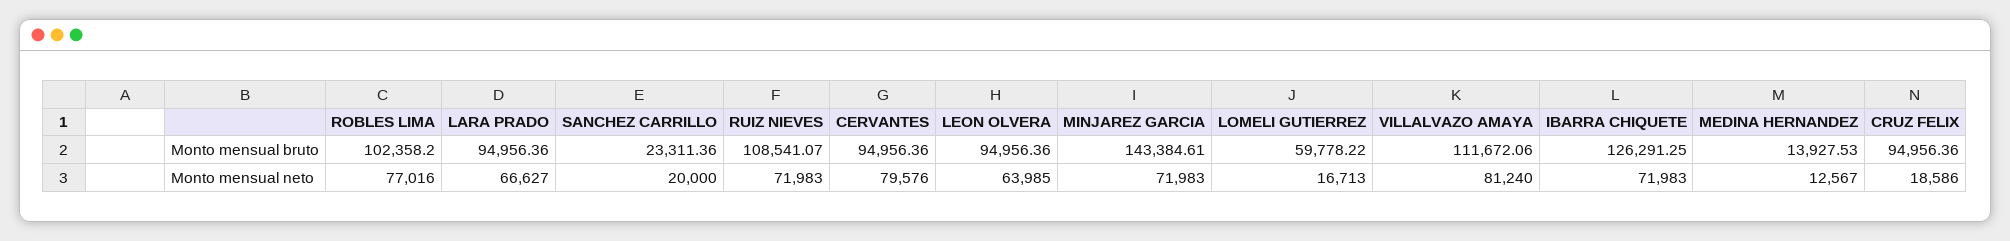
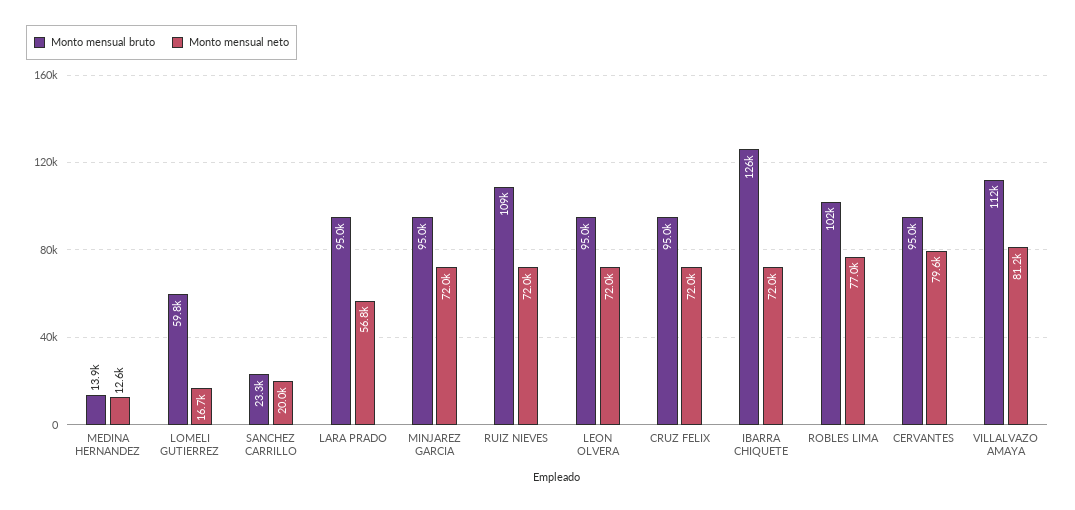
Monto mensual bruto, MINJAREZ GARCIA: 143384.61 -> 95000
Monto mensual neto, LARA PRADO: 66627 -> 56800
Monto mensual neto, LEON OLVERA: 63985 -> 72000
Monto mensual neto, CRUZ FELIX: 18586 -> 72000

